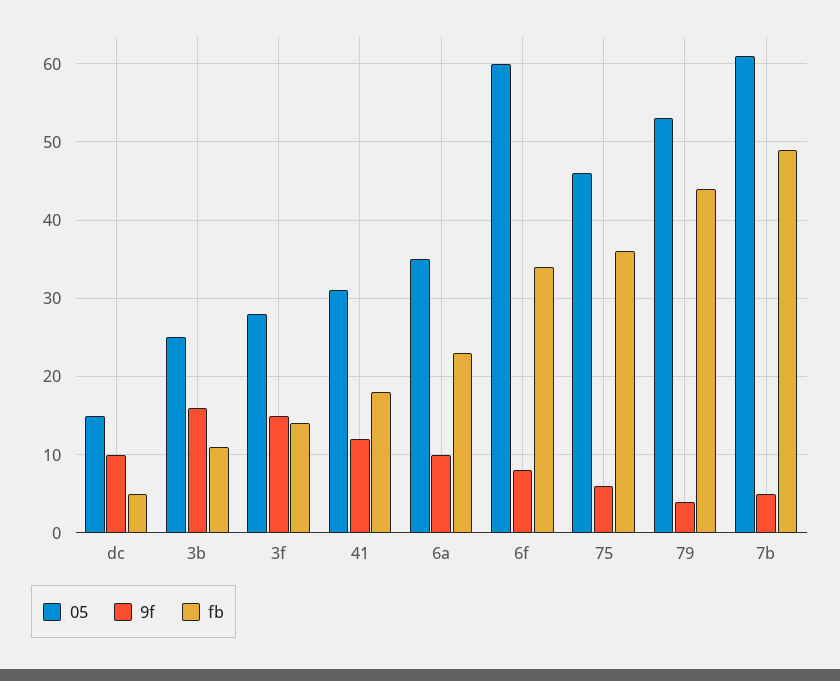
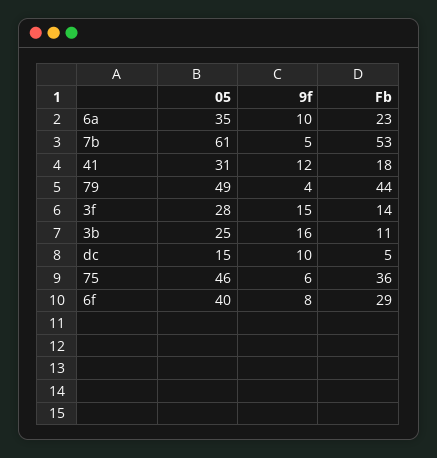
05, 6f: 60 -> 40
fb, 6f: 34 -> 29
05, 79: 53 -> 49
fb, 7b: 49 -> 53

